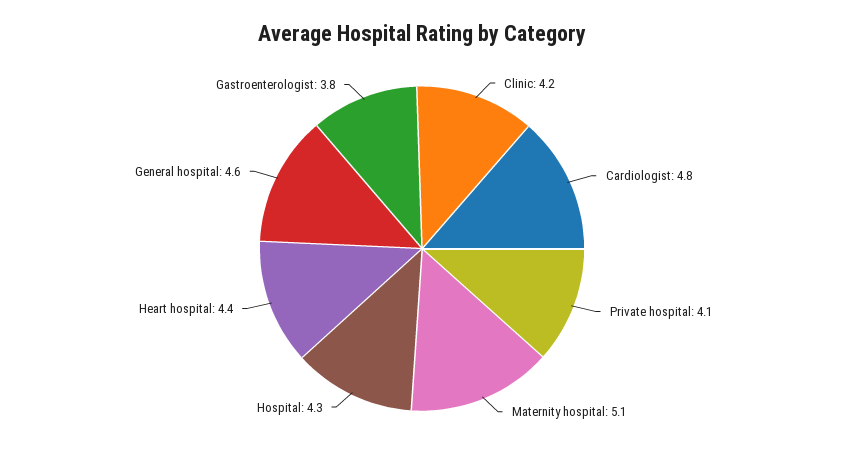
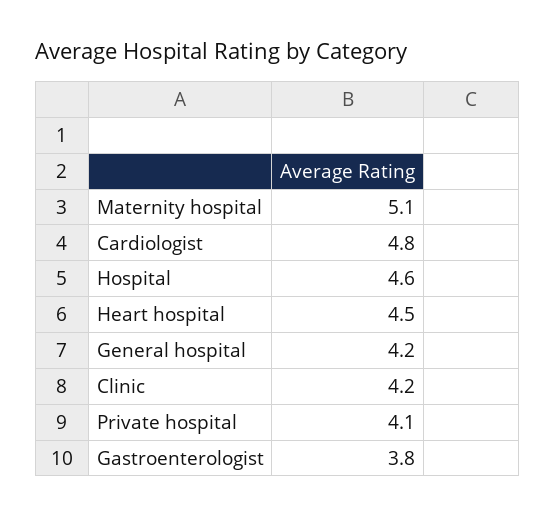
Hospital: 4.3 -> 4.6
Heart hospital: 4.4 -> 4.5
General hospital: 4.6 -> 4.2

